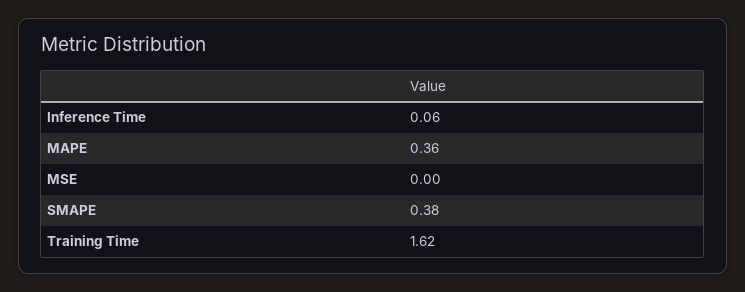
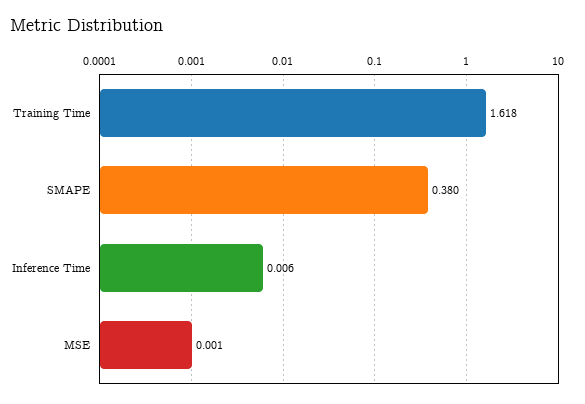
Inference Time: 0.06 -> 0.006
MAPE: 0.36 -> none

